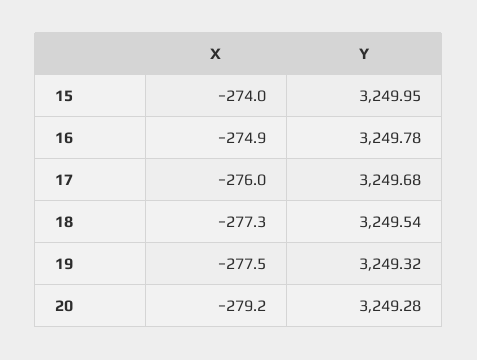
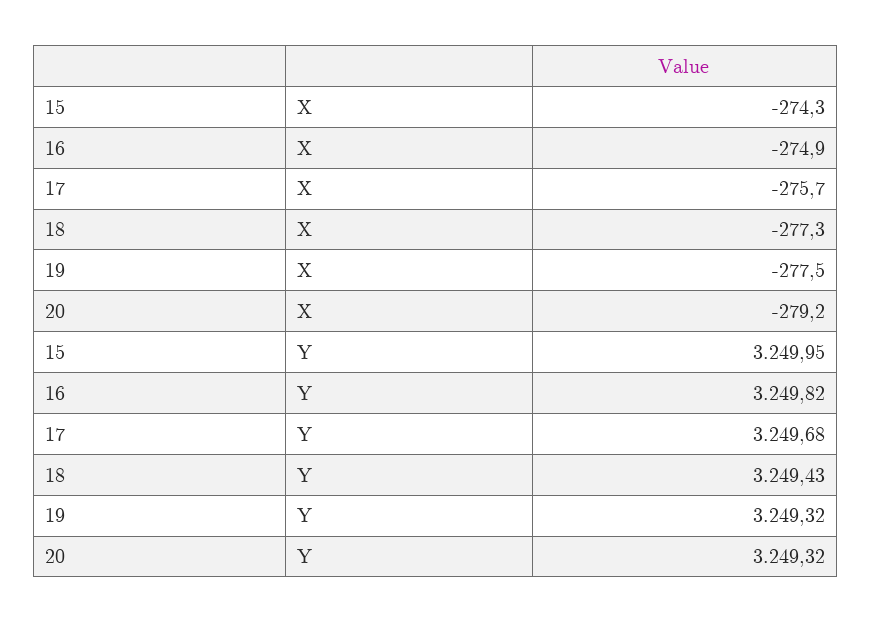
X, 15: -274 -> -274.3
Y, 16: 3249.78 -> 3249.82
X, 17: -276 -> -275.7
Y, 18: 3249.54 -> 3249.43
Y, 20: 3249.28 -> 3249.32

